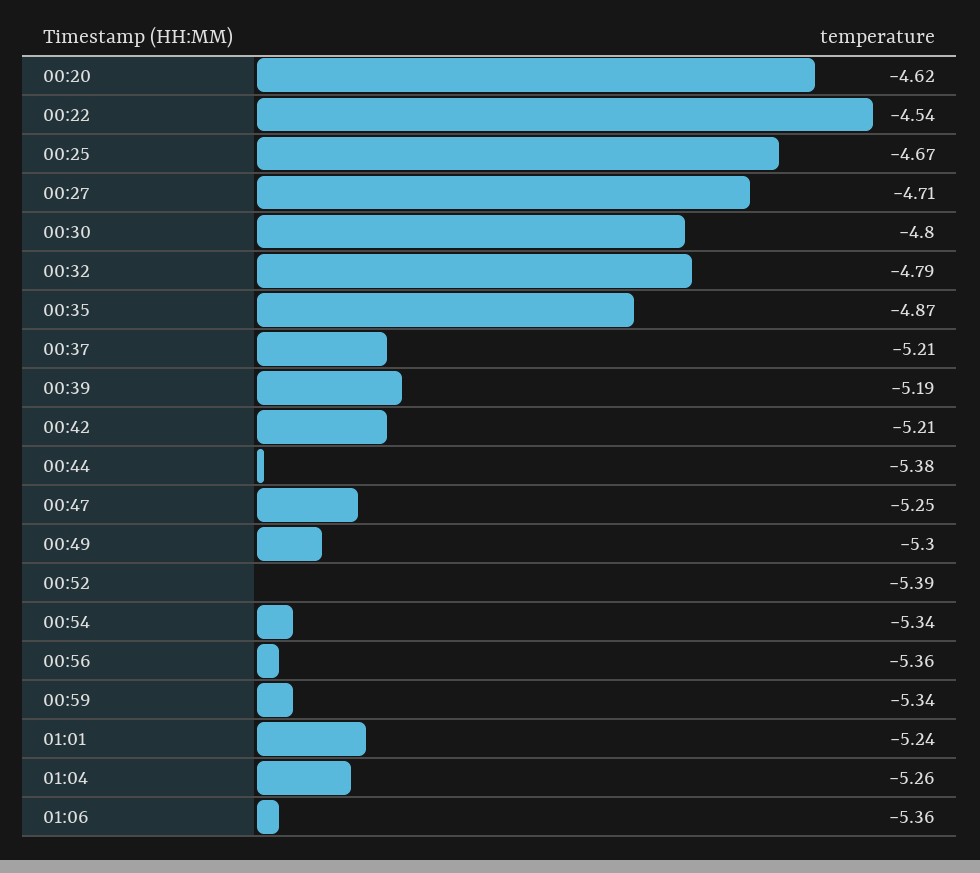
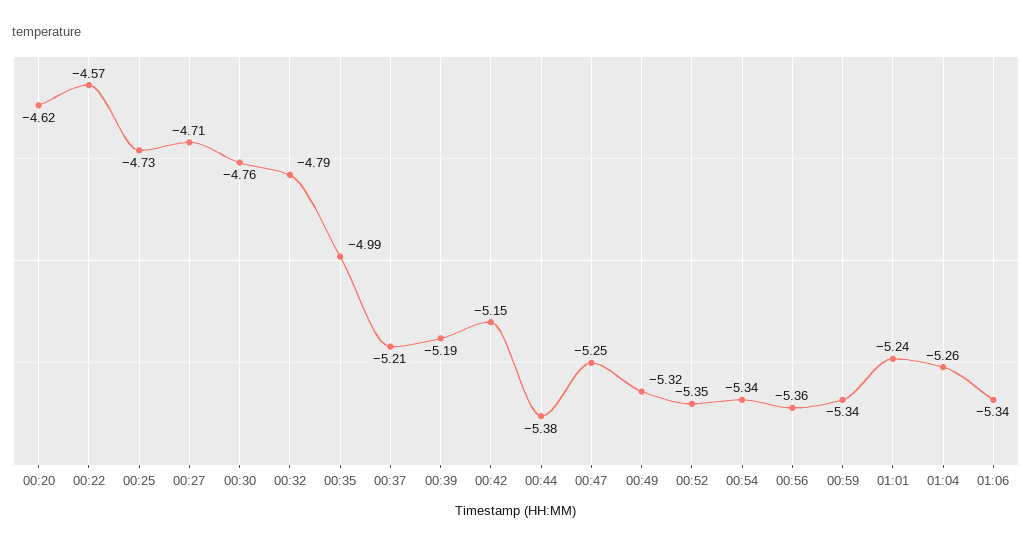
00:22: -4.54 -> -4.57
00:25: -4.67 -> -4.73
00:30: -4.8 -> -4.76
00:35: -4.87 -> -4.99
00:42: -5.21 -> -5.15
00:49: -5.3 -> -5.32
00:52: -5.39 -> -5.35
01:06: -5.36 -> -5.34

